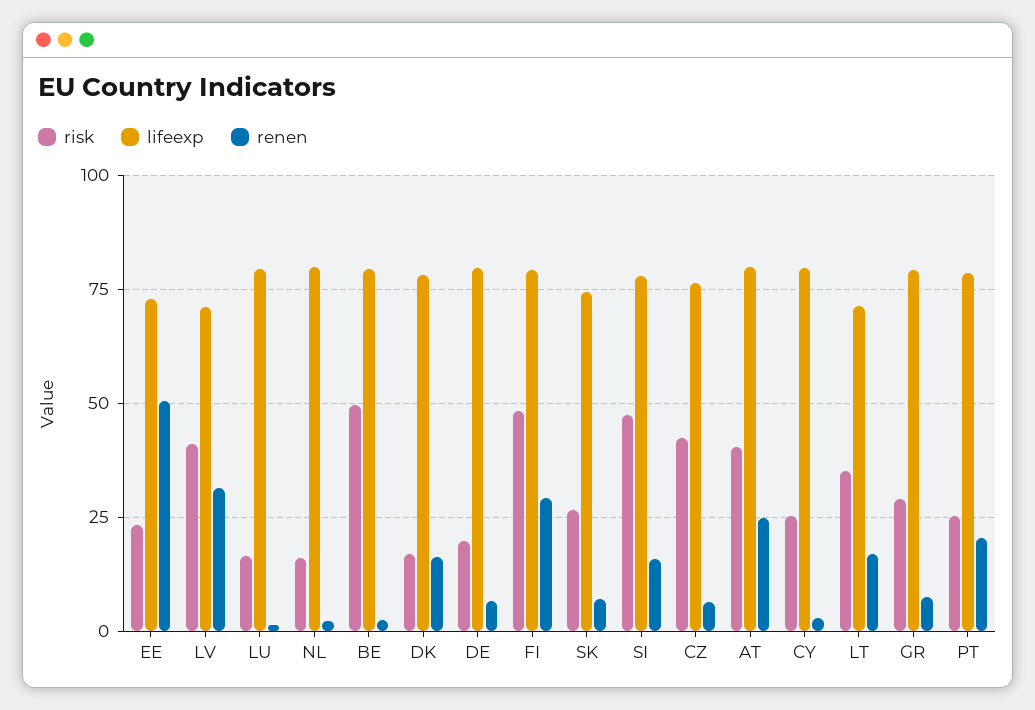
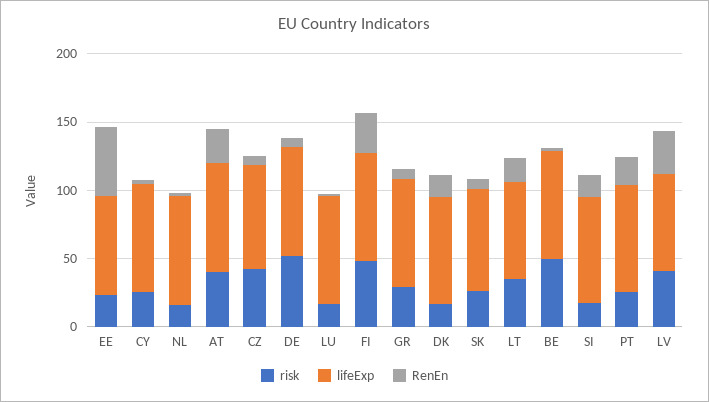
risk, DE: 20 -> 50
risk, SI: 47.5 -> 20

